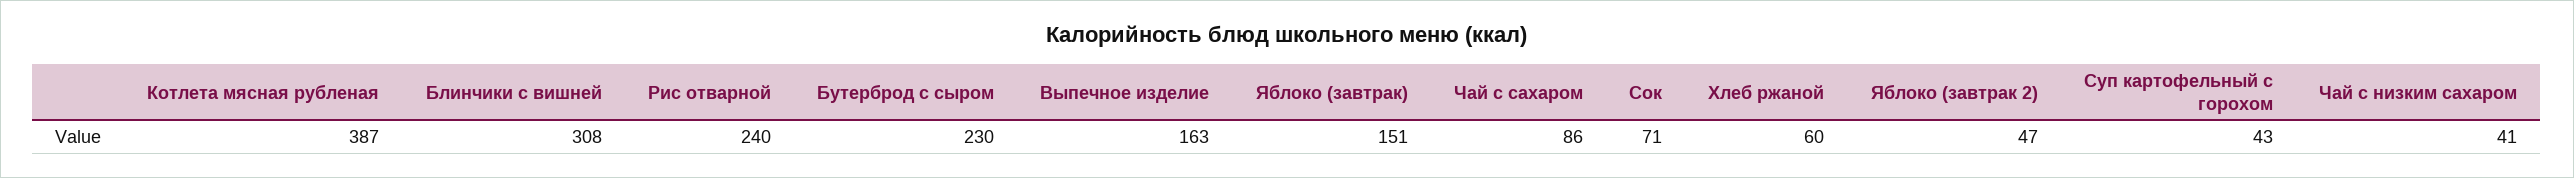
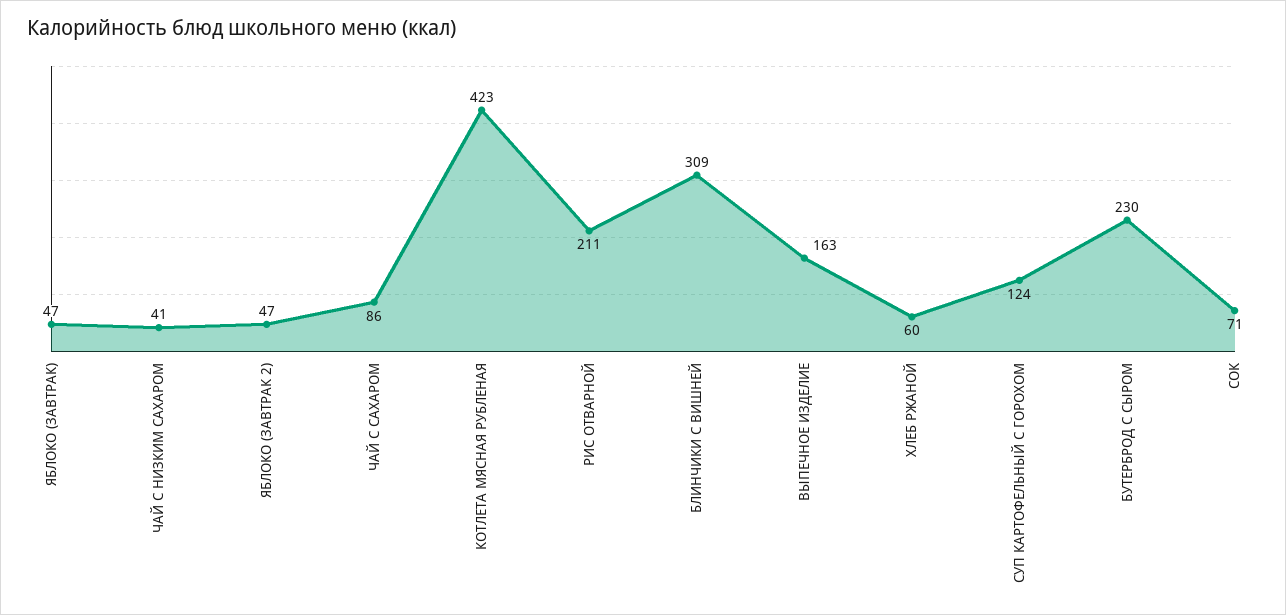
Котлета мясная рубленая: 387 -> 423
Блинчики с вишней: 308 -> 309
Рис отварной: 240 -> 211
Яблоко (завтрак): 151 -> 47
Суп картофельный с горохом: 43 -> 124

